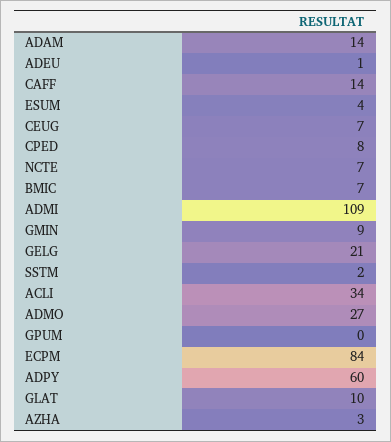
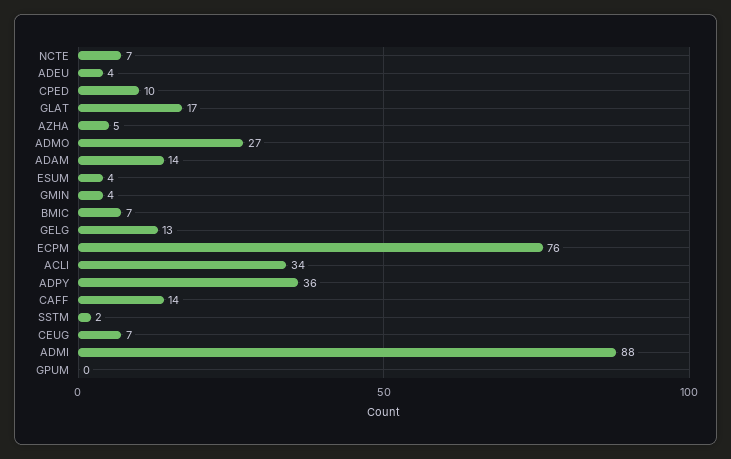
ADEU: 1 -> 4
CPED: 8 -> 10
ADMI: 109 -> 88
GMIN: 9 -> 4
GELG: 21 -> 13
ECPM: 84 -> 76
ADPY: 60 -> 36
GLAT: 10 -> 17
AZHA: 3 -> 5

